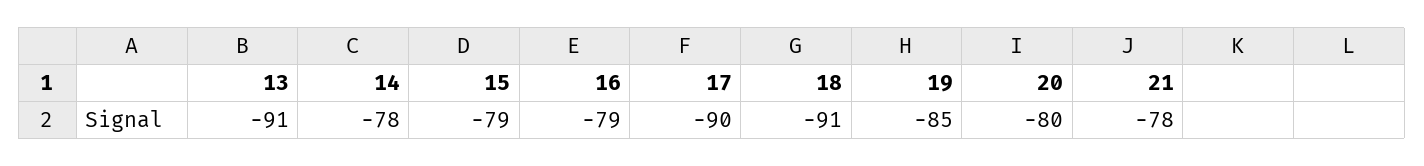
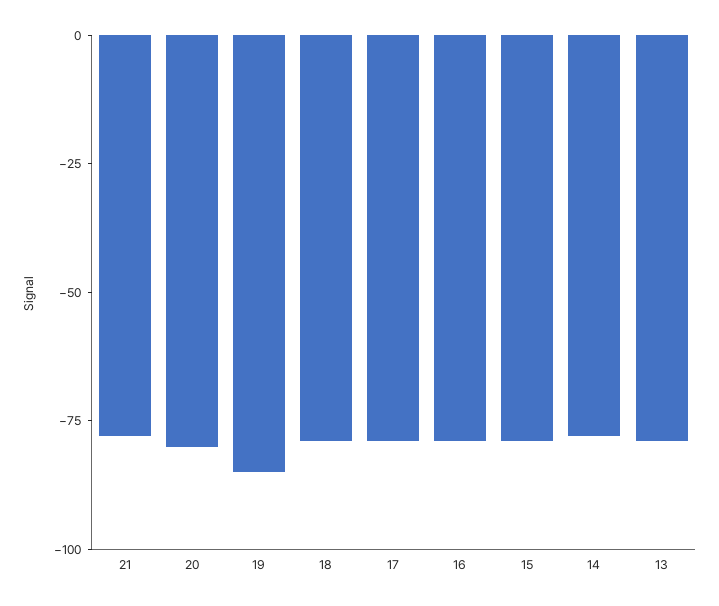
13: -91 -> -80
17: -90 -> -80
18: -91 -> -80

